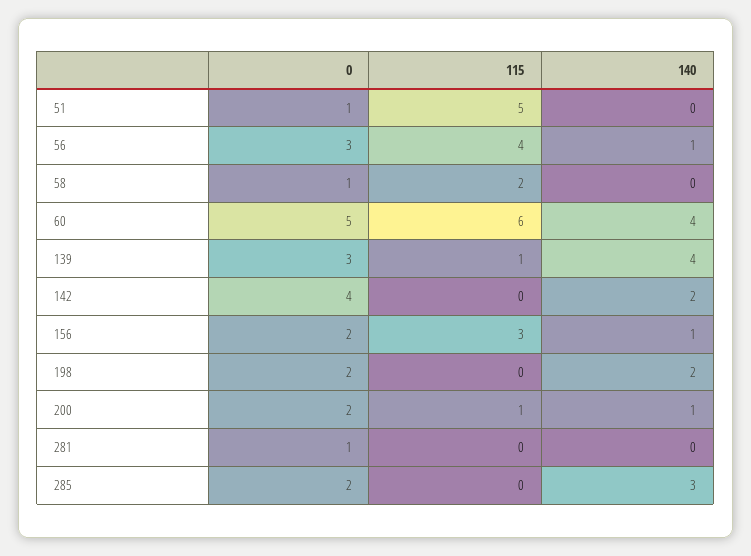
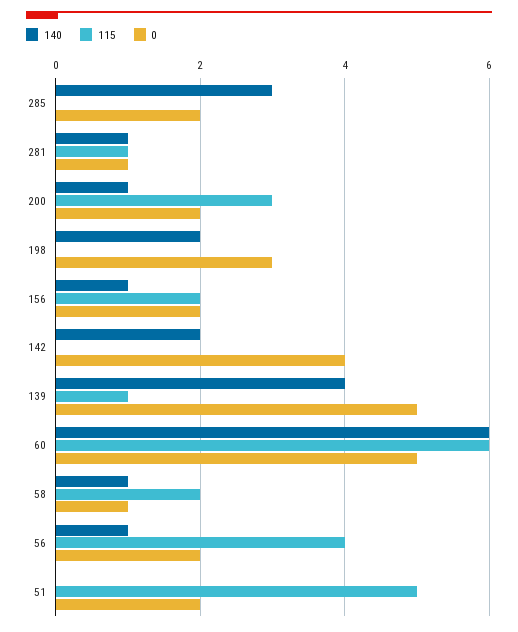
0, 51: 1 -> 2
0, 56: 3 -> 2
140, 58: 0 -> 1
140, 60: 4 -> 6
0, 139: 3 -> 5
115, 156: 3 -> 2
0, 198: 2 -> 3
115, 200: 1 -> 3
115, 281: 0 -> 1
140, 281: 0 -> 1

